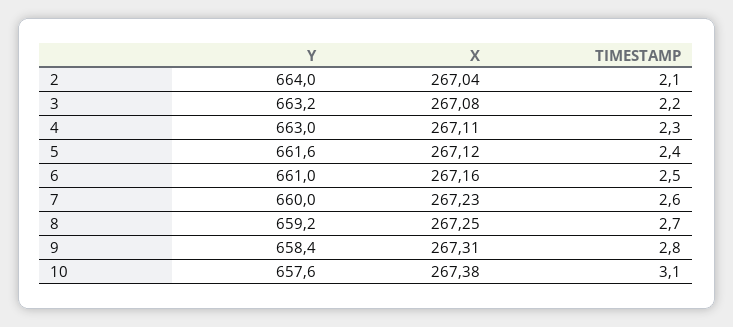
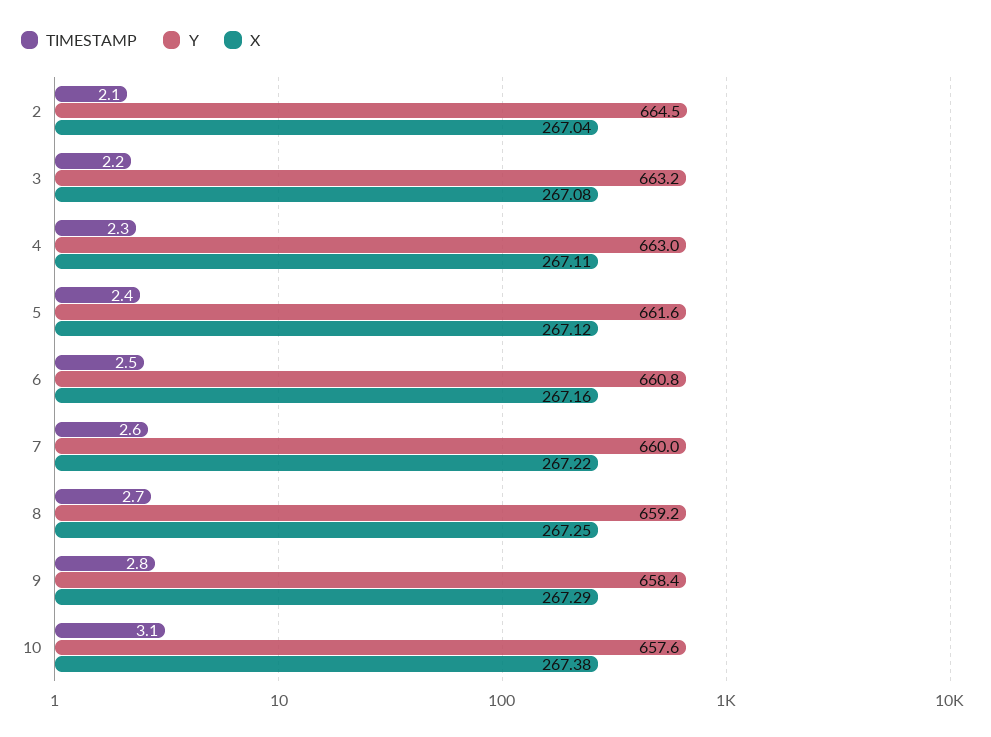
Y, 2: 664 -> 664.5
Y, 6: 661 -> 660.8
X, 7: 267.23 -> 267.22
X, 9: 267.31 -> 267.29

